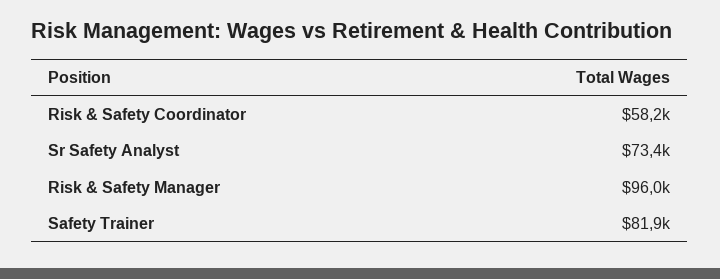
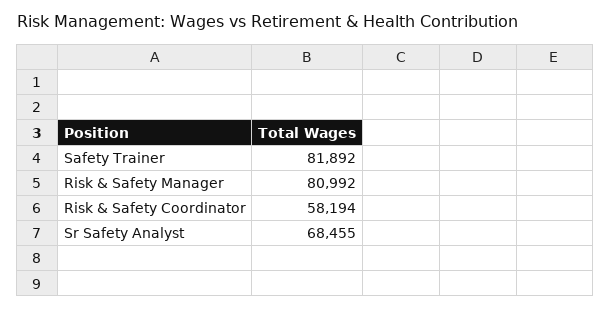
Sr Safety Analyst: 73400 -> 68455
Risk & Safety Manager: 96000 -> 80992

